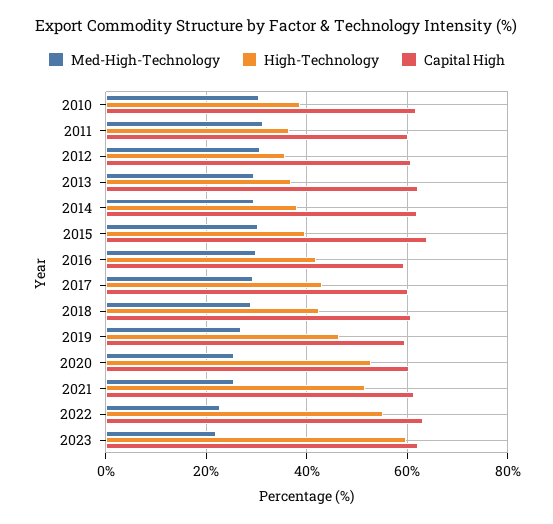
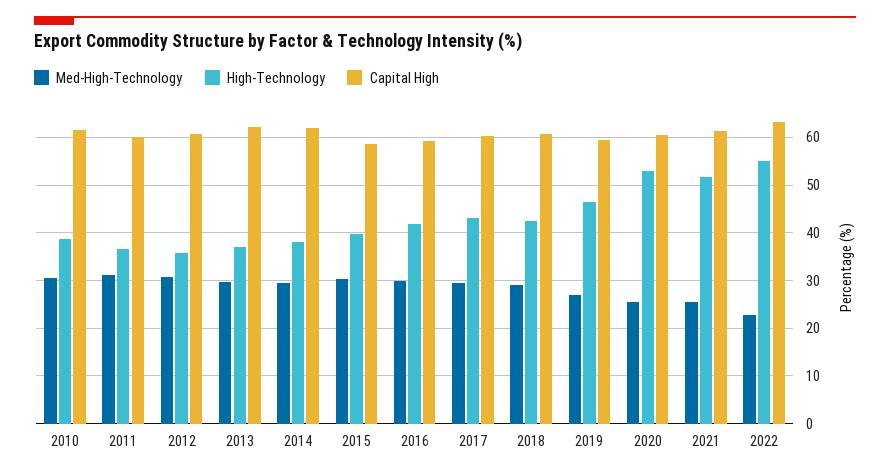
Capital High, 2015: 64 -> 58
Med-High-Technology, 2023: 22 -> none
High-Technology, 2023: 60 -> none
Capital High, 2023: 62 -> none

